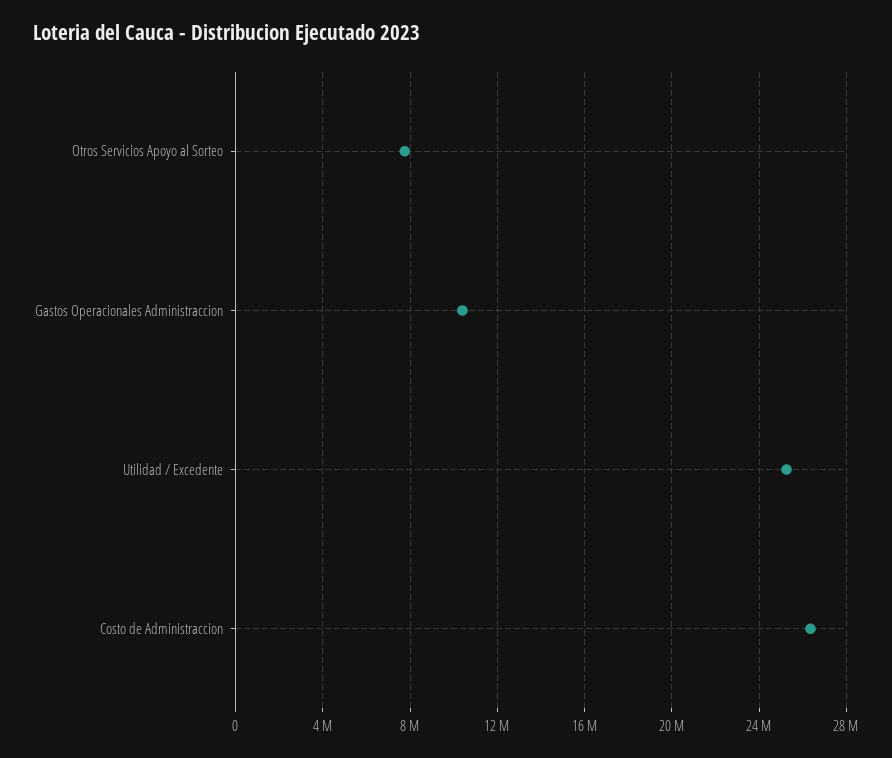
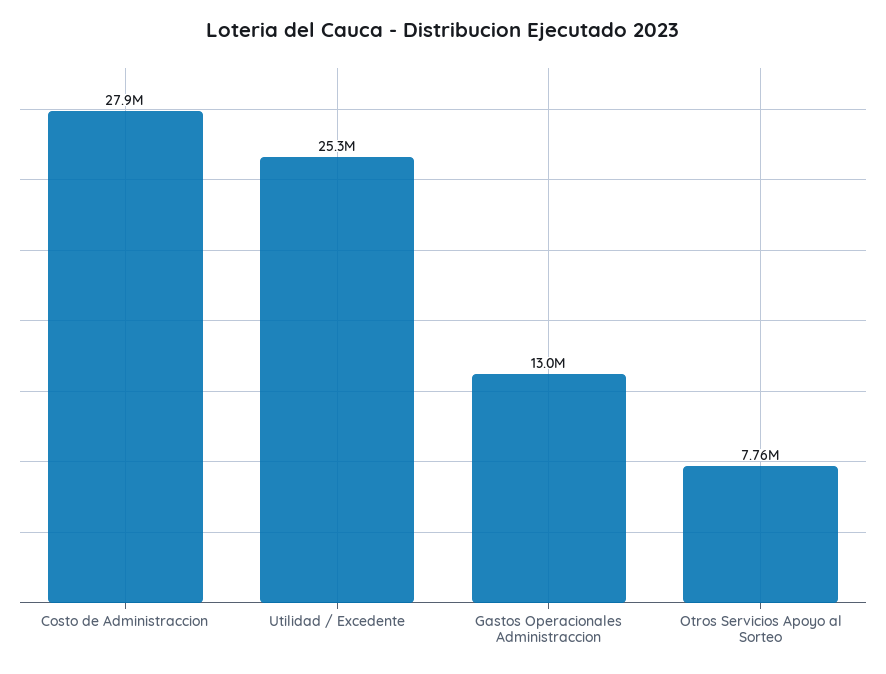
Gastos Operacionales Administraccion: 10500000 -> 13000000
Costo de Administraccion: 26500000 -> 27900000

